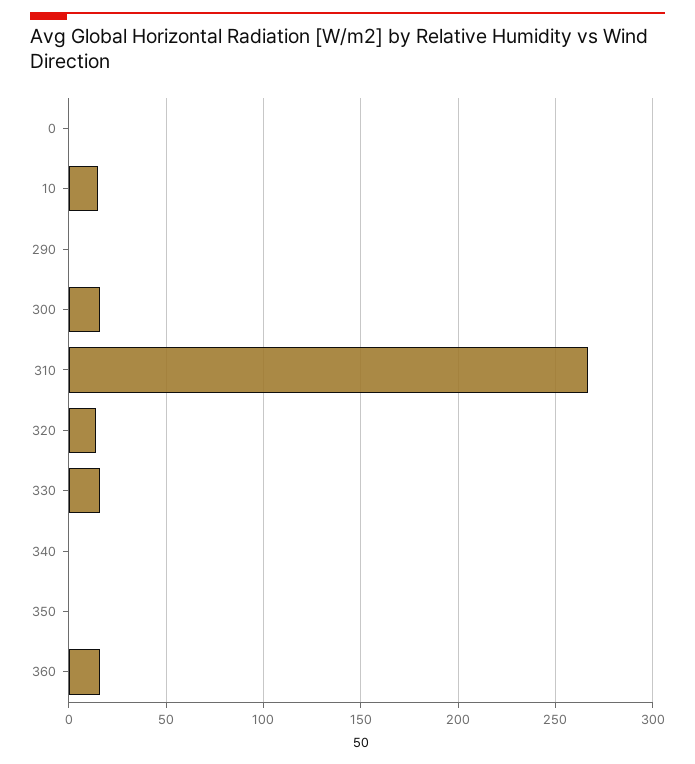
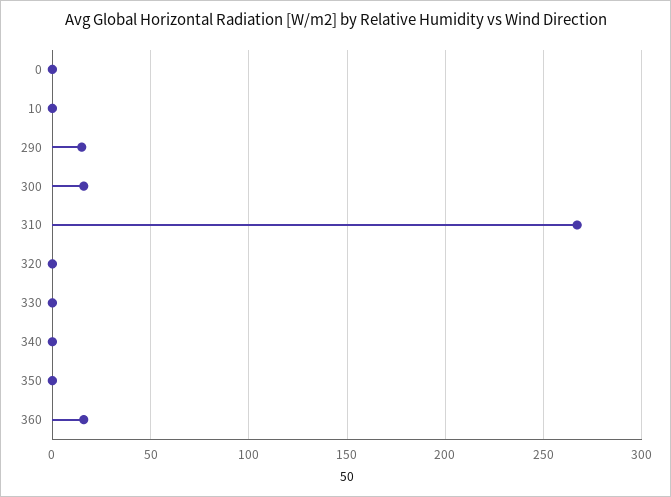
10: 15 -> 0
290: 0 -> 15
320: 15 -> 0
330: 15 -> 0

